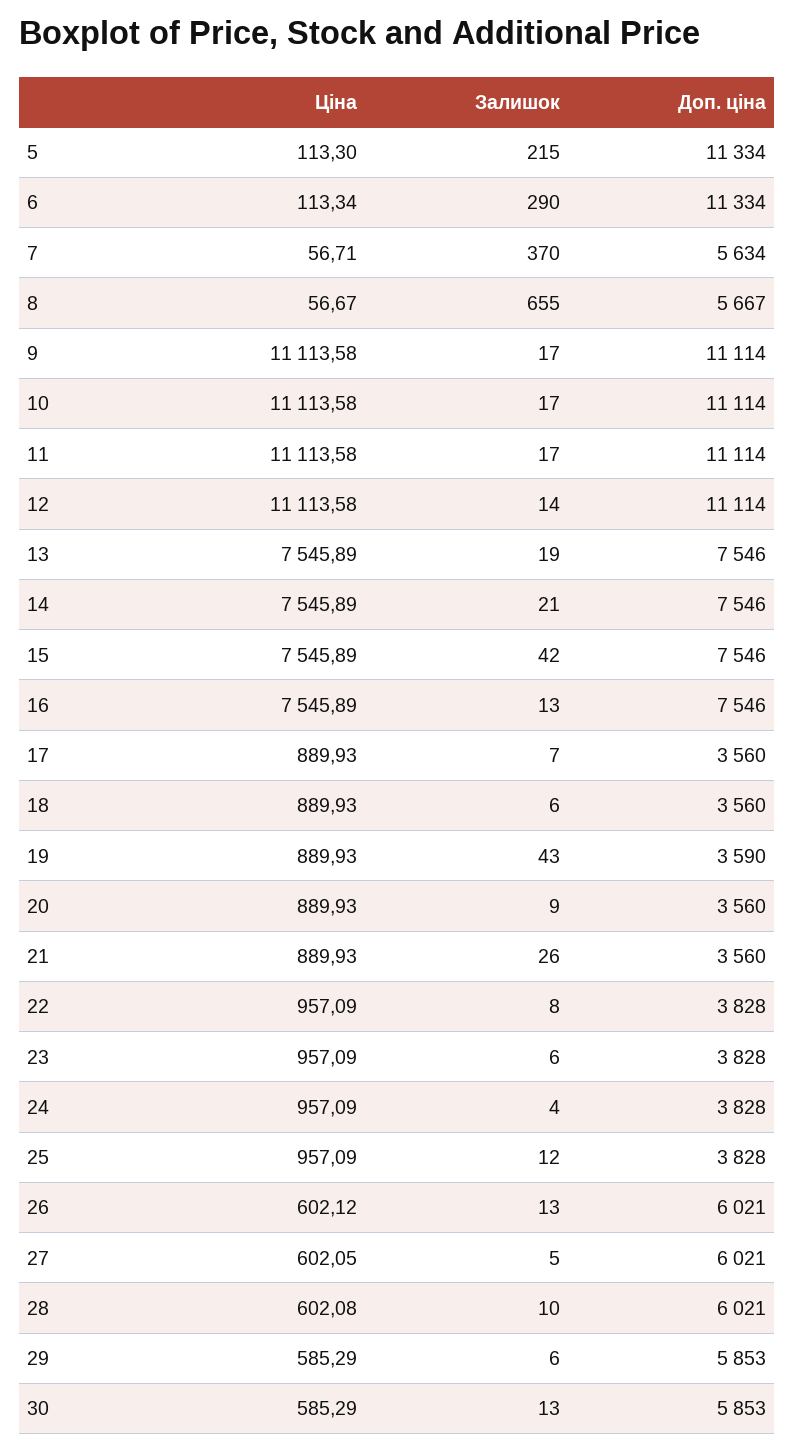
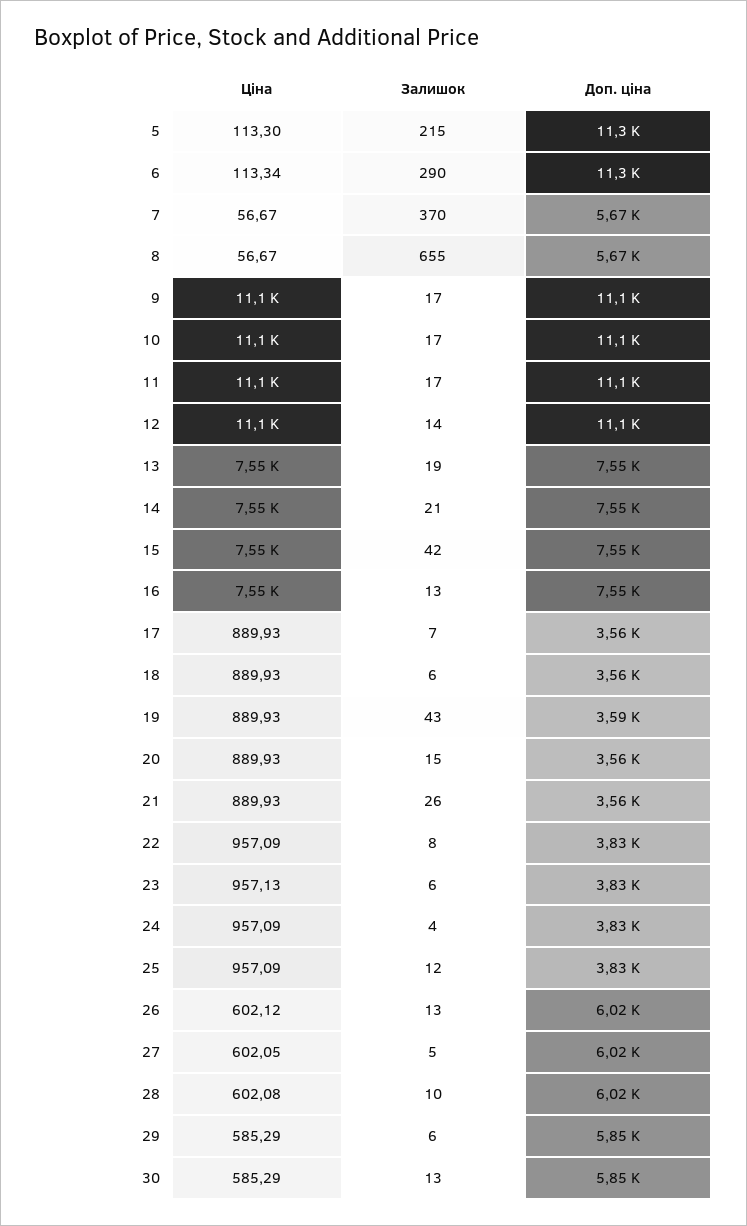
Ціна, 7: 56.71 -> 56.67
Доп. ціна, 7: 5634 -> 5670
Залишок, 20: 9 -> 15
Ціна, 23: 957.09 -> 957.13

